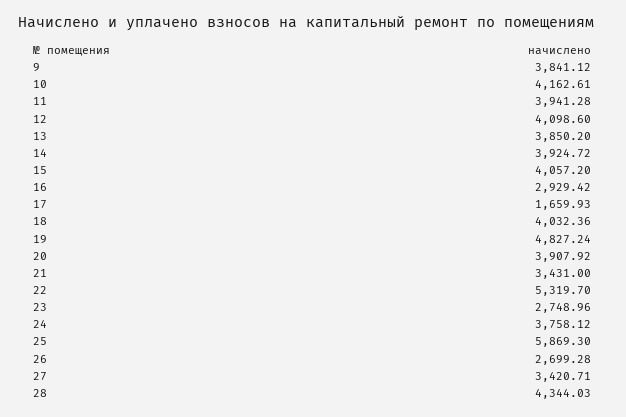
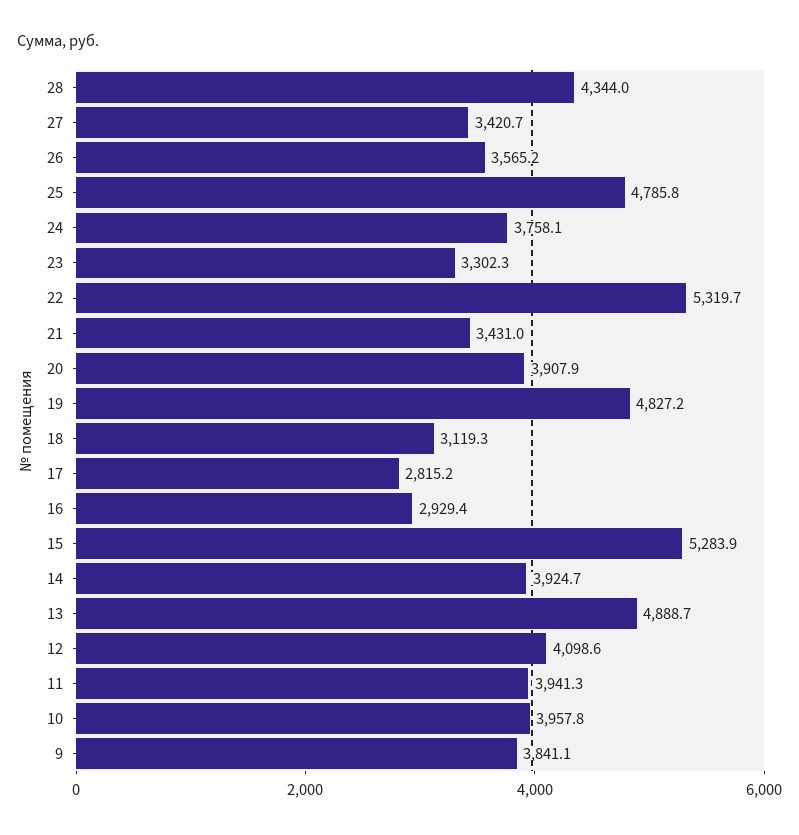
10: 4162.61 -> 3957.8
13: 3850.2 -> 4888.7
15: 4057.2 -> 5283.9
17: 1659.93 -> 2815.2
18: 4032.36 -> 3119.3
23: 2748.96 -> 3302.3
25: 5869.3 -> 4785.8
26: 2699.28 -> 3565.2

